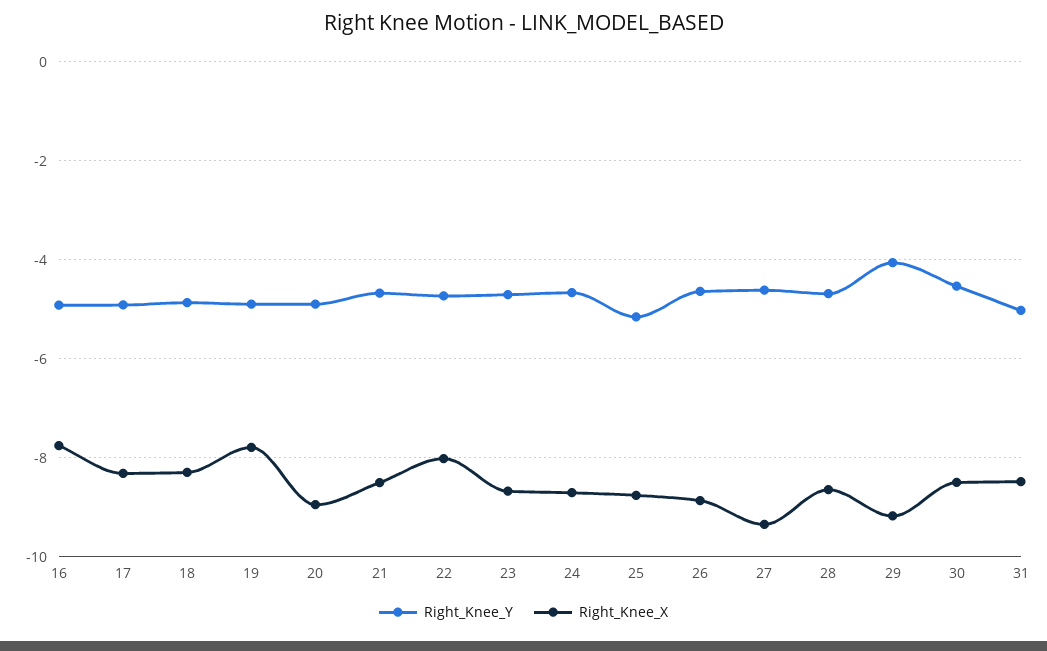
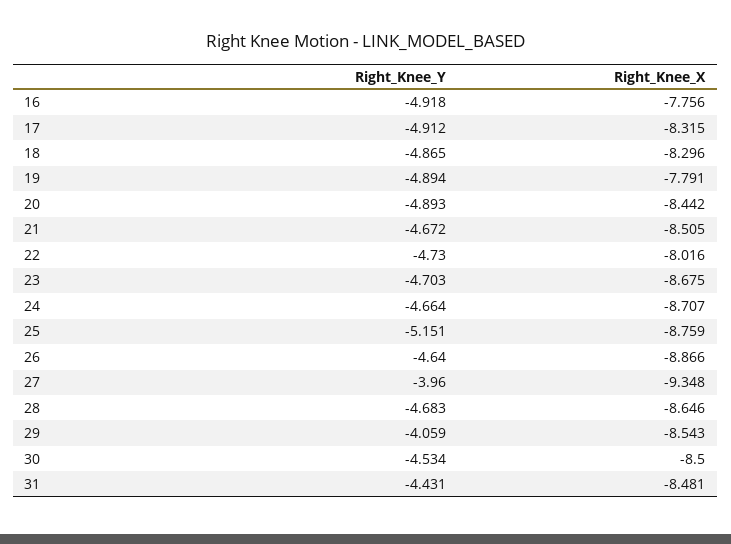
Right_Knee_X, 20: -9 -> -8.442
Right_Knee_Y, 27: -4.6 -> -3.96
Right_Knee_X, 29: -9.2 -> -8.543
Right_Knee_Y, 31: -5 -> -4.431

